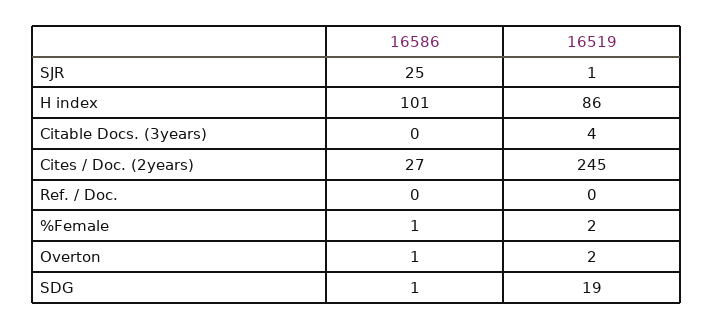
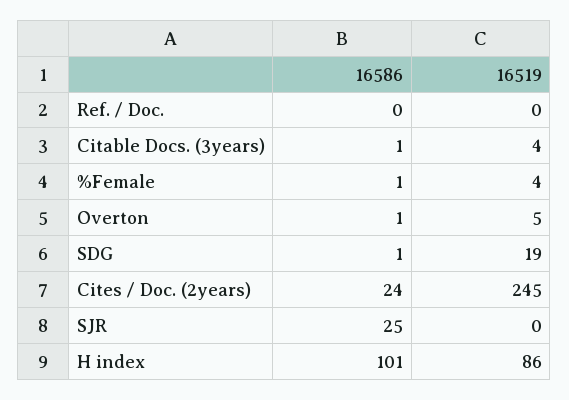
16519, SJR: 1 -> 0
16586, Citable Docs. (3years): 0 -> 1
16586, Cites / Doc. (2years): 27 -> 24
16519, %Female: 2 -> 4
16519, Overton: 2 -> 5

